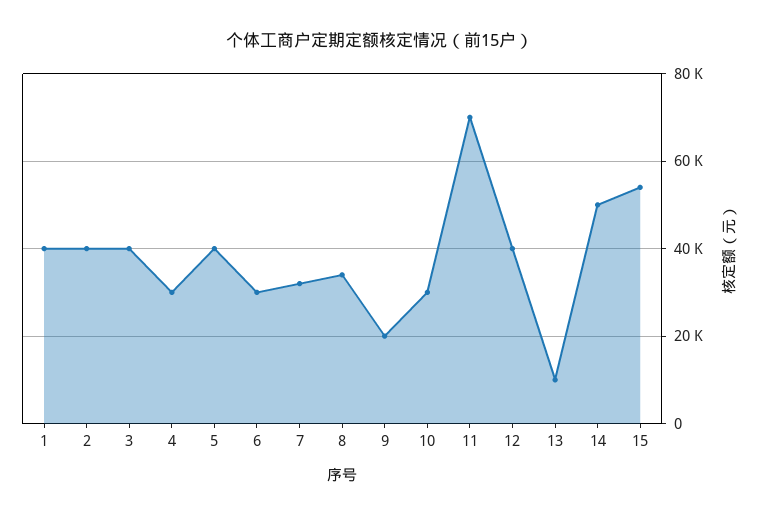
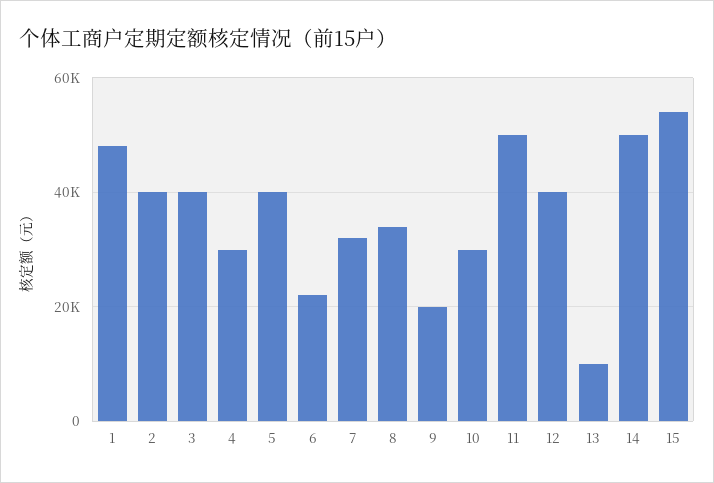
1: 40000 -> 48000
6: 30000 -> 22000
11: 70000 -> 50000

